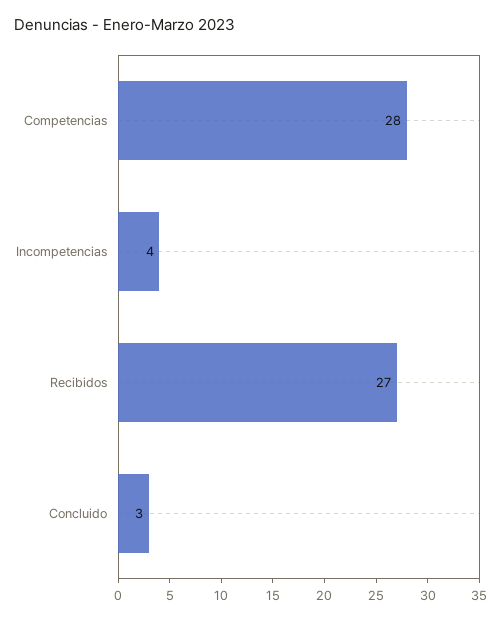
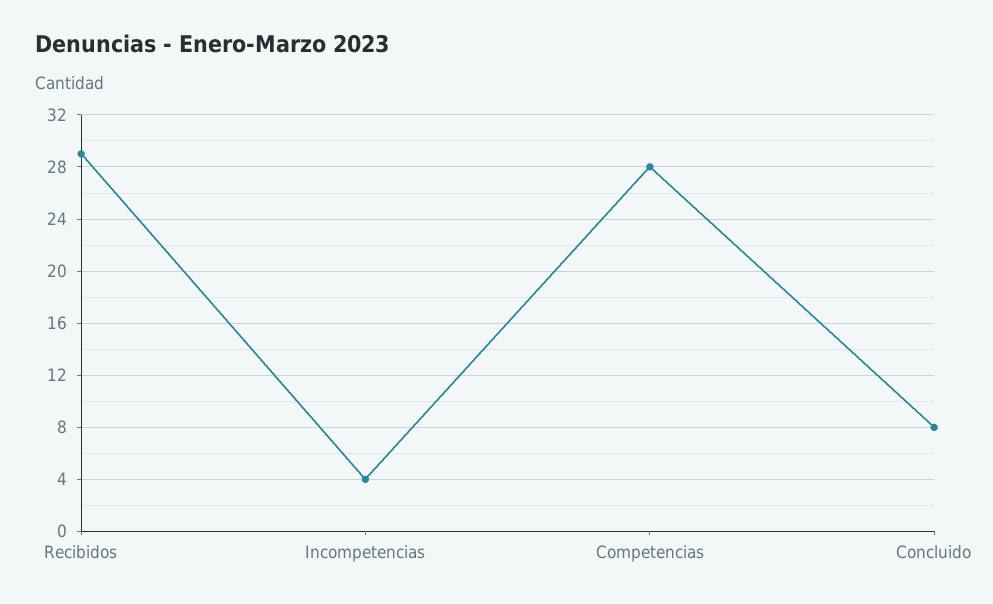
Recibidos: 27 -> 29
Concluido: 3 -> 8

